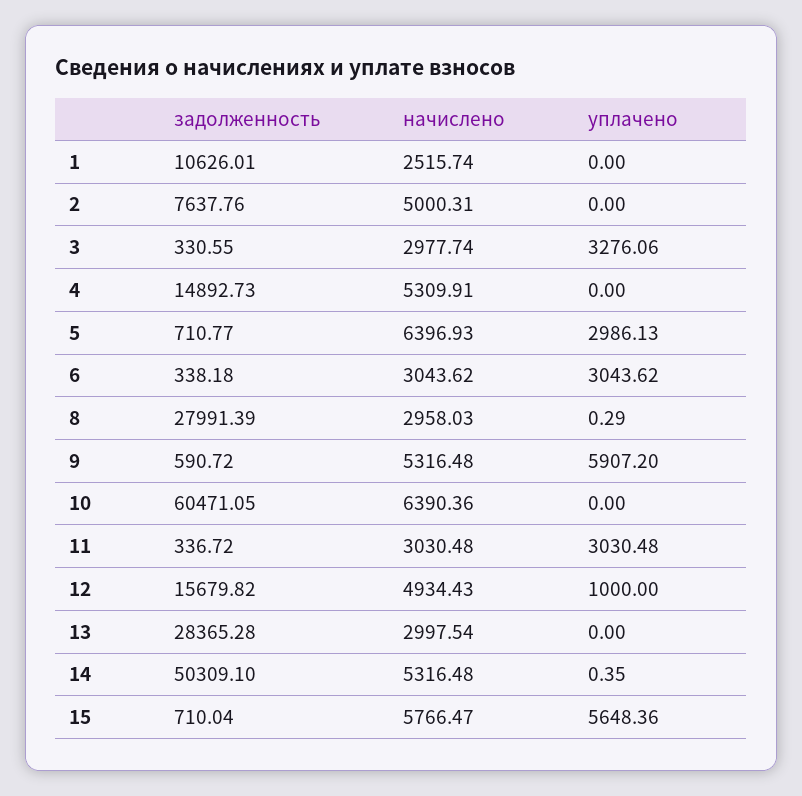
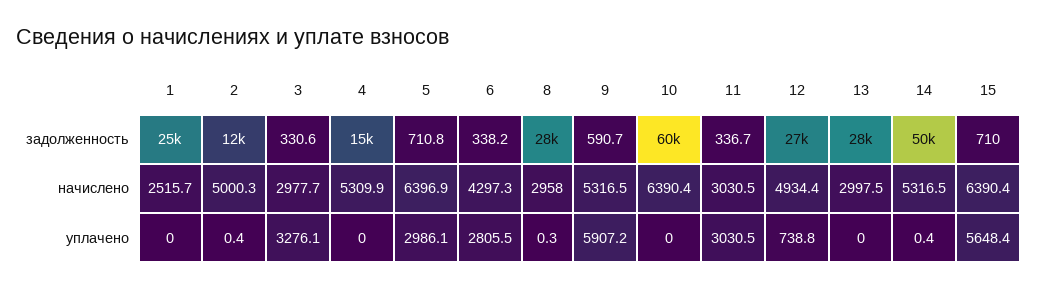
задолженность, 1: 10626.01 -> 25000
задолженность, 2: 7637.76 -> 12000
уплачено, 2: 0 -> 0.4
начислено, 6: 3043.62 -> 4297.3
уплачено, 6: 3043.62 -> 2805.5
задолженность, 12: 15679.82 -> 27000
уплачено, 12: 1000 -> 738.8
начислено, 15: 5766.47 -> 6390.4

